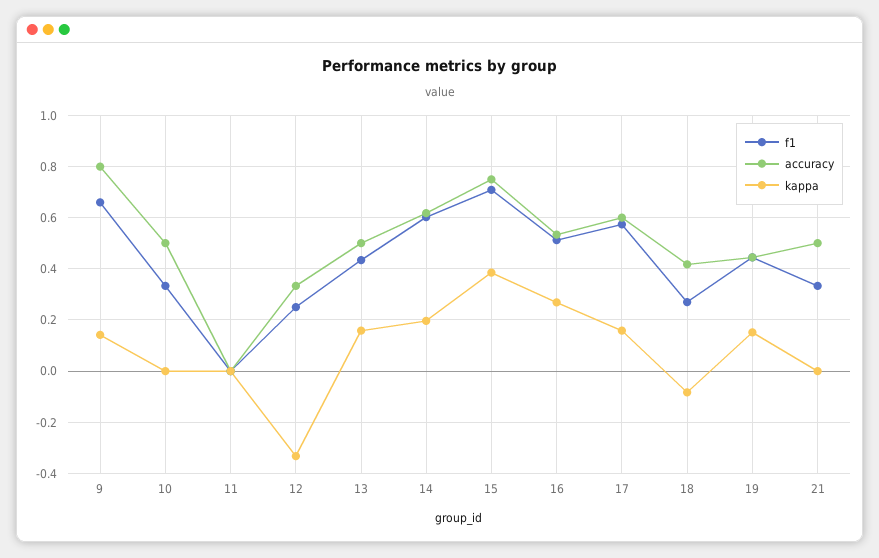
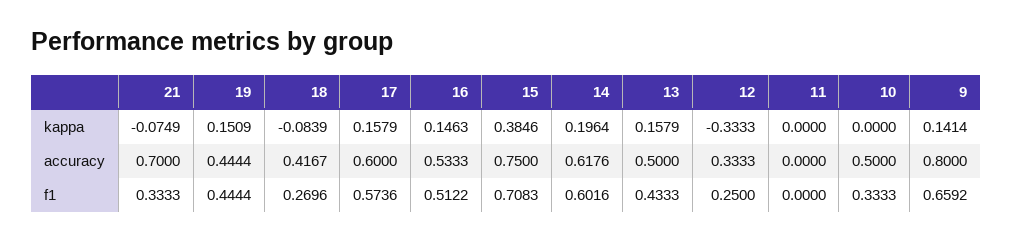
kappa, 16: 0.275 -> 0.1463
accuracy, 21: 0.5 -> 0.7
kappa, 21: 0 -> -0.0749

